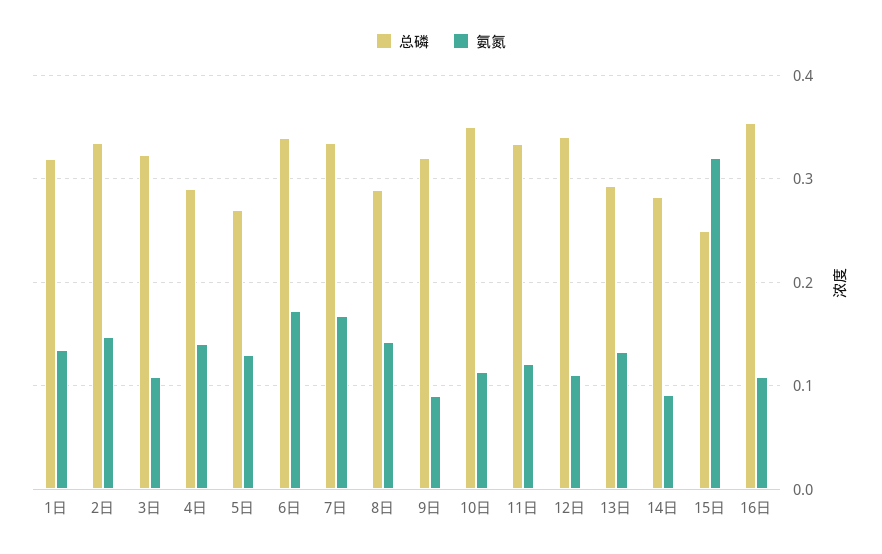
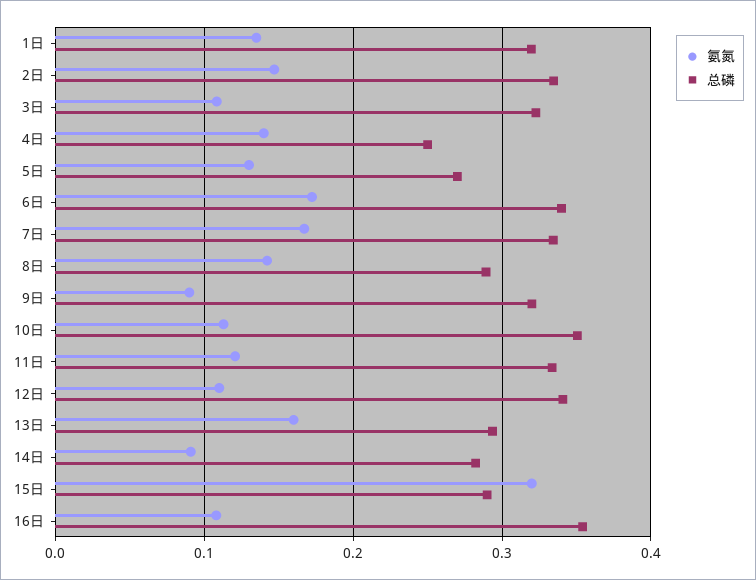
总磷, 4日: 0.29 -> 0.25
氨氮, 13日: 0.13 -> 0.16
总磷, 15日: 0.25 -> 0.29

